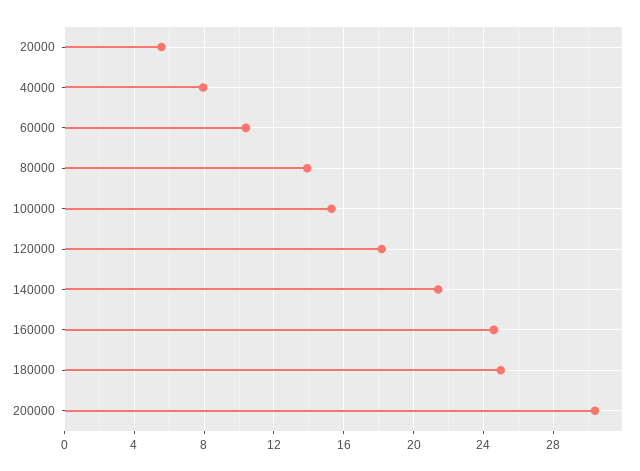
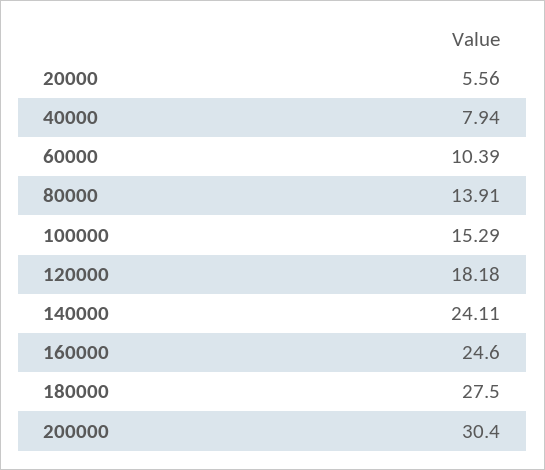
140000: 21.5 -> 24.11
180000: 25 -> 27.5

